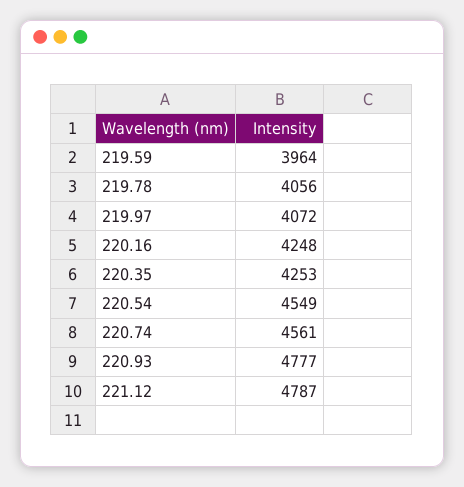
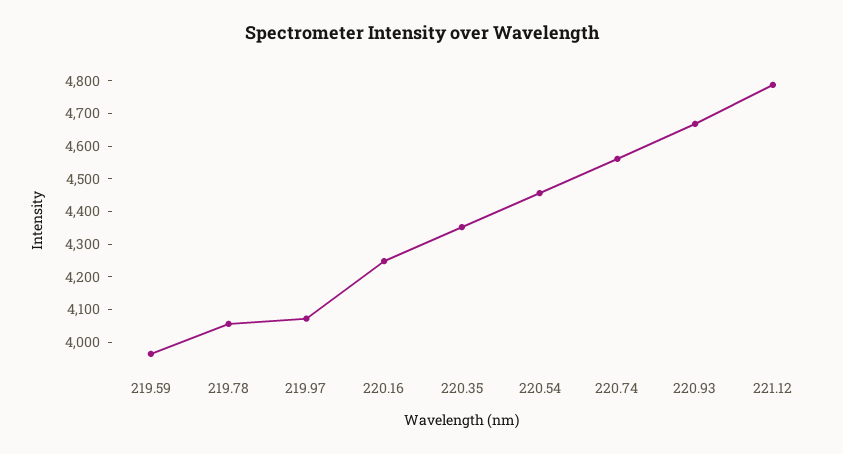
220.35: 4253 -> 4350
220.54: 4549 -> 4450
220.93: 4777 -> 4675

